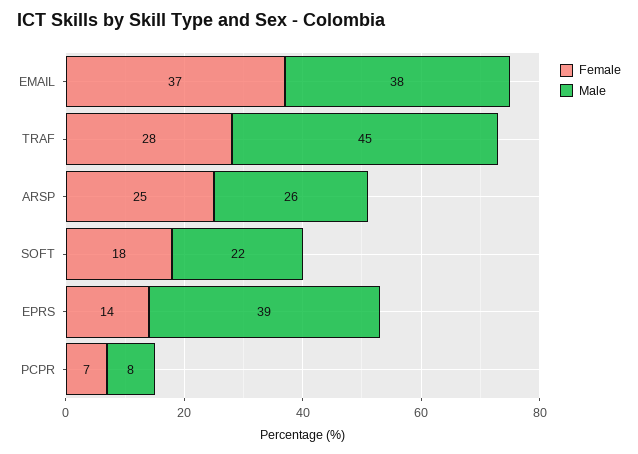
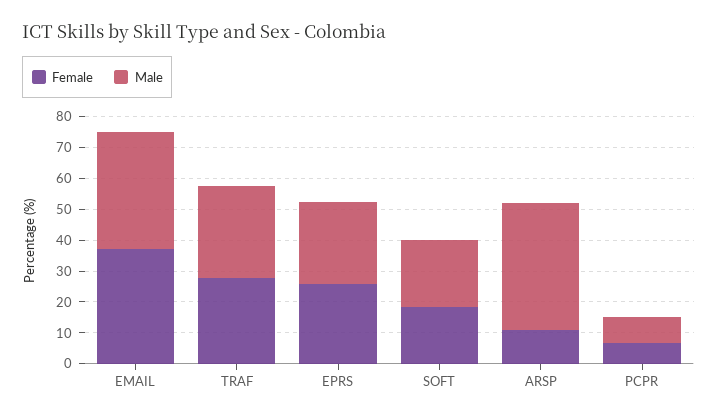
Male, TRAF: 45 -> 30
Female, ARSP: 25 -> 10
Male, ARSP: 26 -> 40
Female, EPRS: 14 -> 25
Male, EPRS: 39 -> 25

